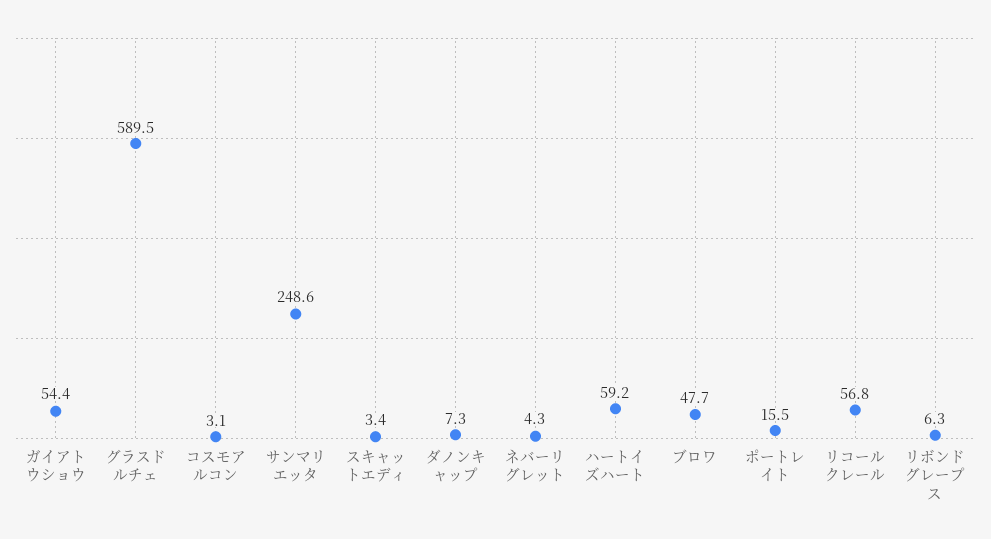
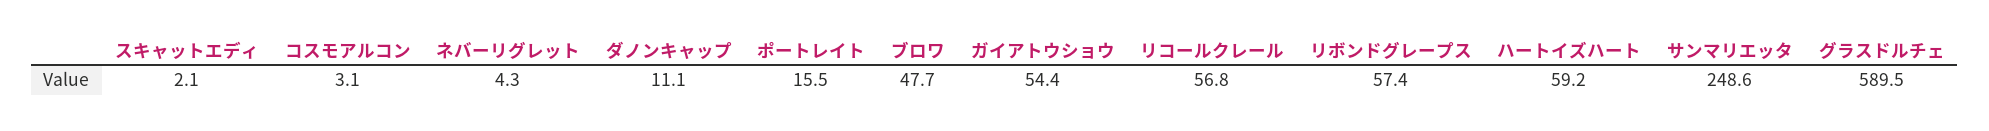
スキャットエディ: 3.4 -> 2.1
ダノンキャップ: 7.3 -> 11.1
リボンドグレープス: 6.3 -> 57.4

